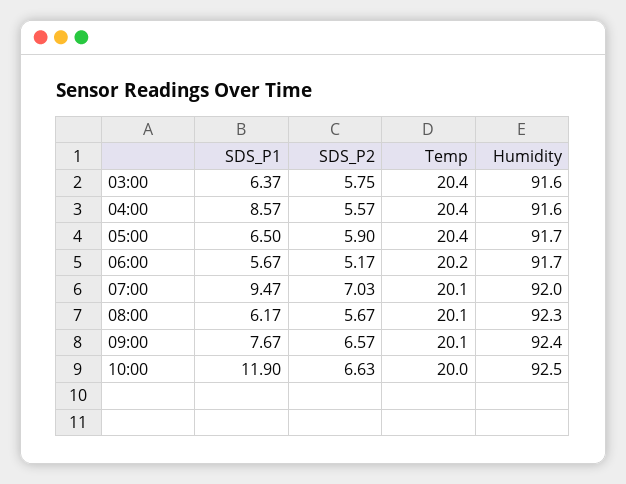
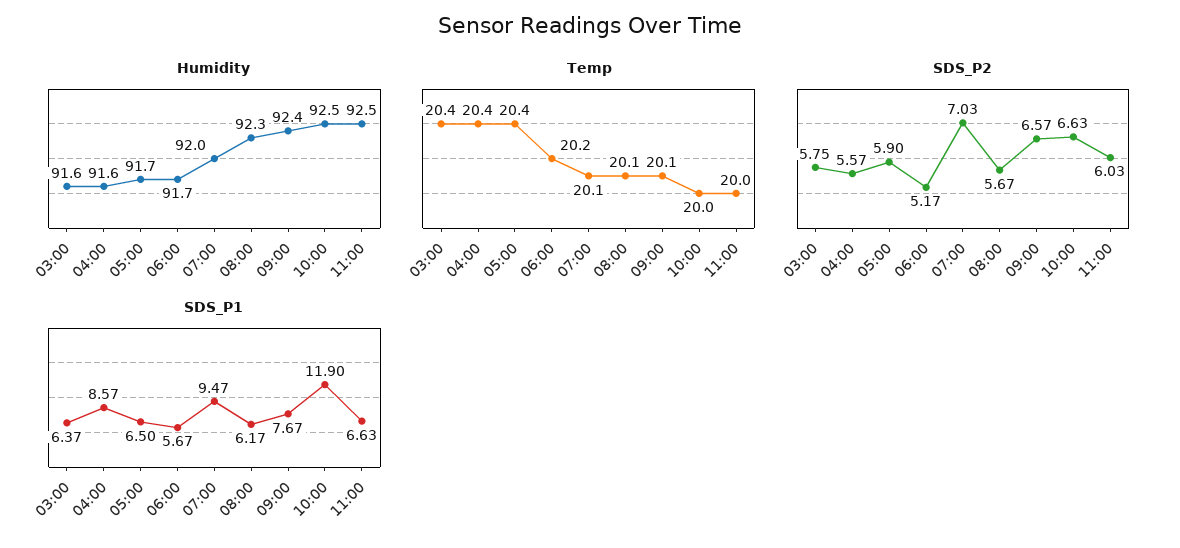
Humidity, 11:00: none -> 92.5
Temp, 11:00: none -> 20
SDS_P2, 11:00: none -> 6.03
SDS_P1, 11:00: none -> 6.63

